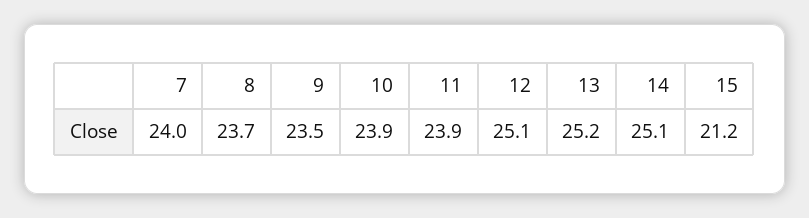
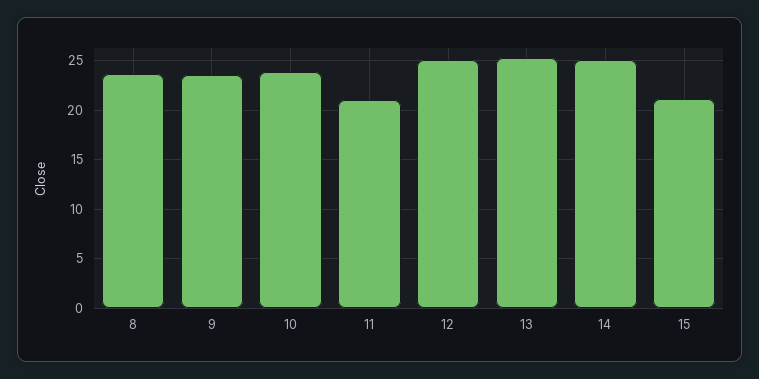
7: 24 -> none
11: 23.9 -> 21

